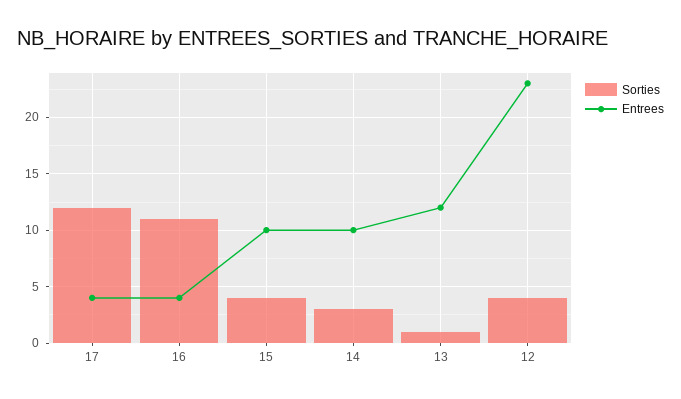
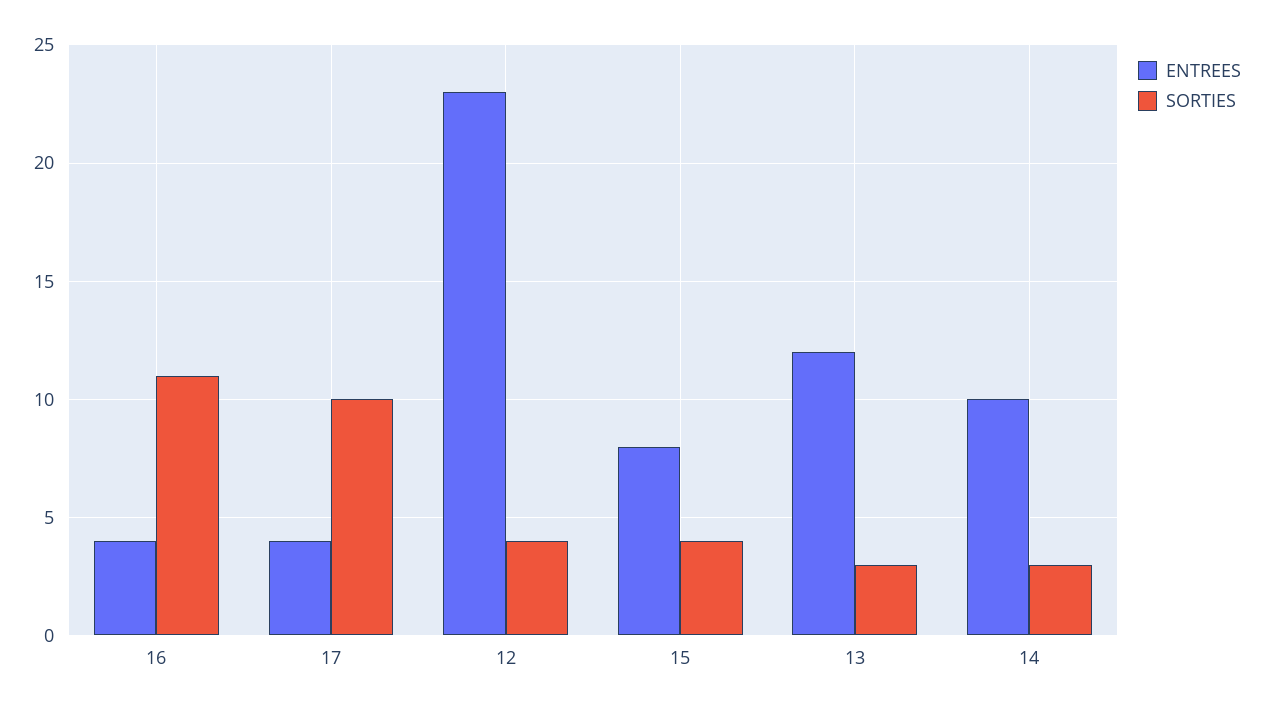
Sorties, 17: 12 -> 10
Entrees, 15: 10 -> 8
Sorties, 13: 1 -> 3

